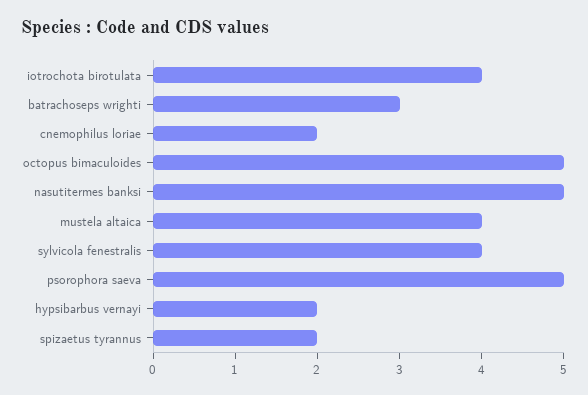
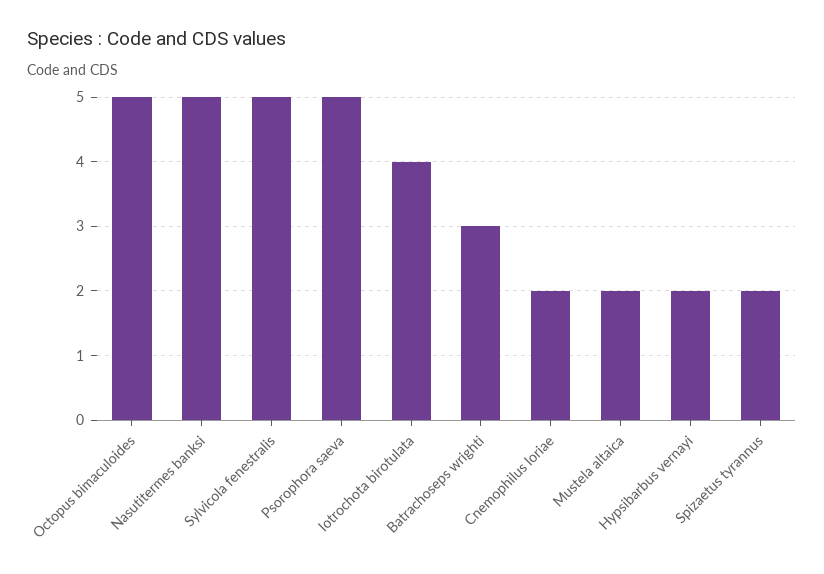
mustela altaica: 4 -> 2
sylvicola fenestralis: 4 -> 5

